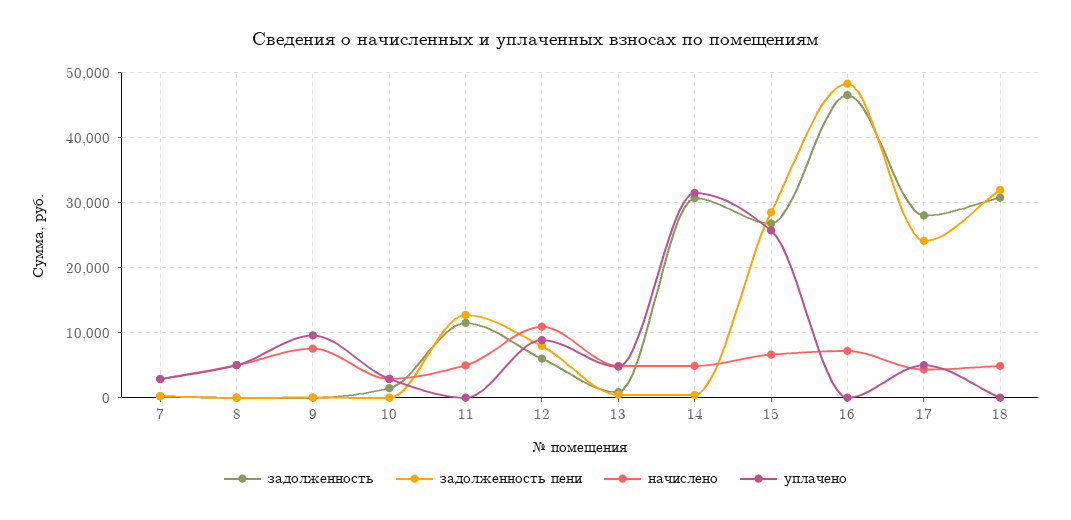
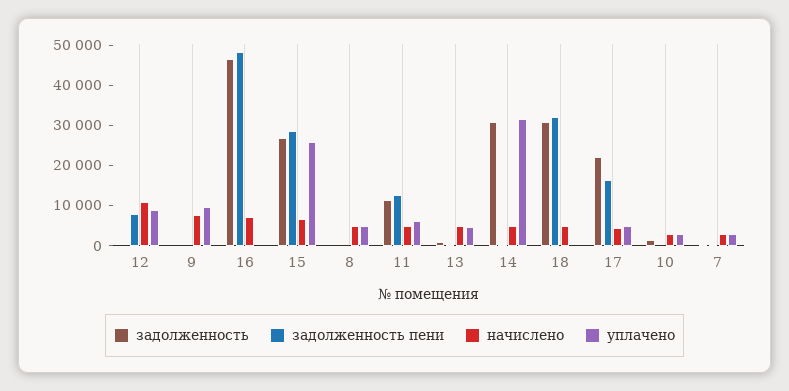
уплачено, 11: 0 -> 6000
задолженность, 12: 6000 -> 0
задолженность, 17: 28000 -> 22000
задолженность пени, 17: 24000 -> 16000

